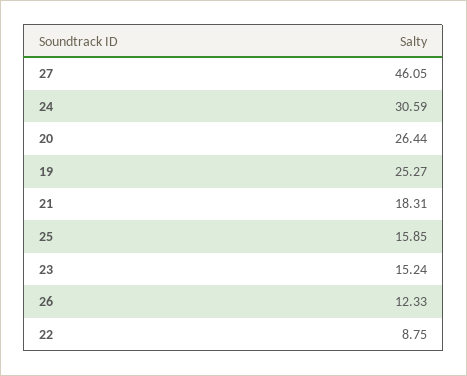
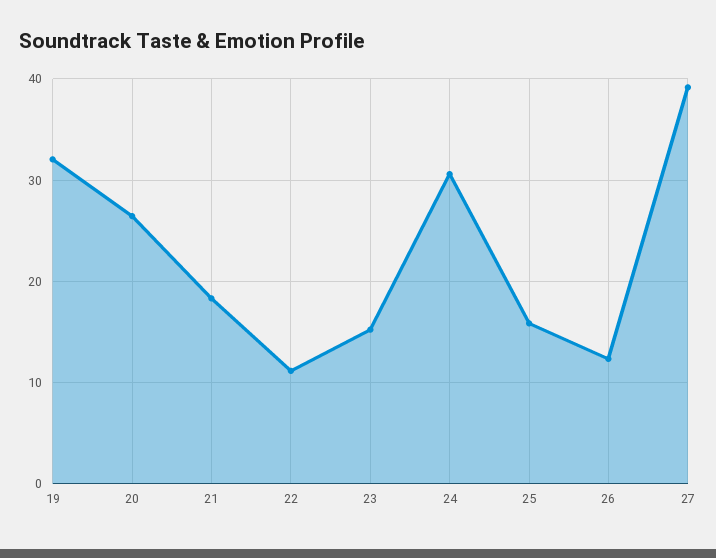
27: 46.05 -> 39
19: 25.27 -> 32
22: 8.75 -> 11

